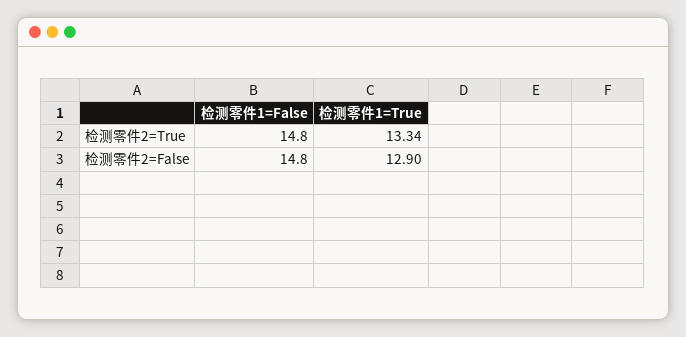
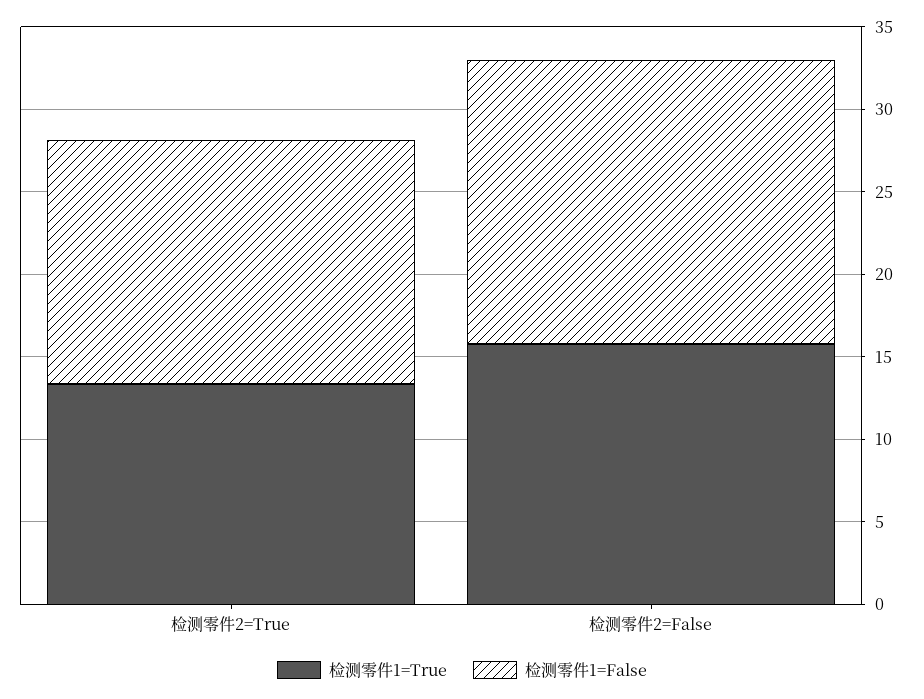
检测零件1=False, 检测零件2=False: 14.8 -> 17
检测零件1=True, 检测零件2=False: 12.9 -> 16

